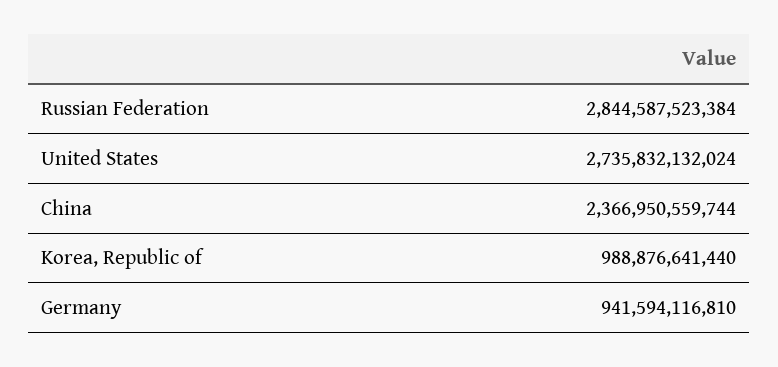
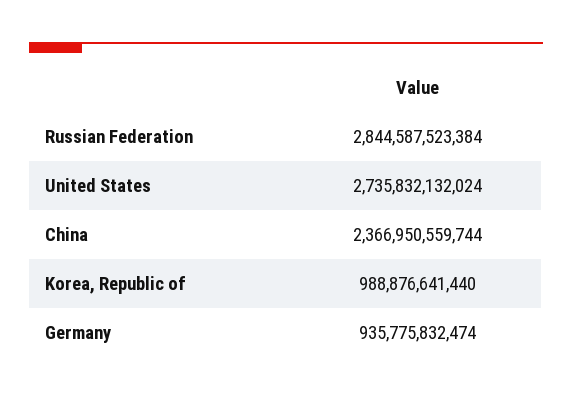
Germany: 941594116810 -> 935775832474

